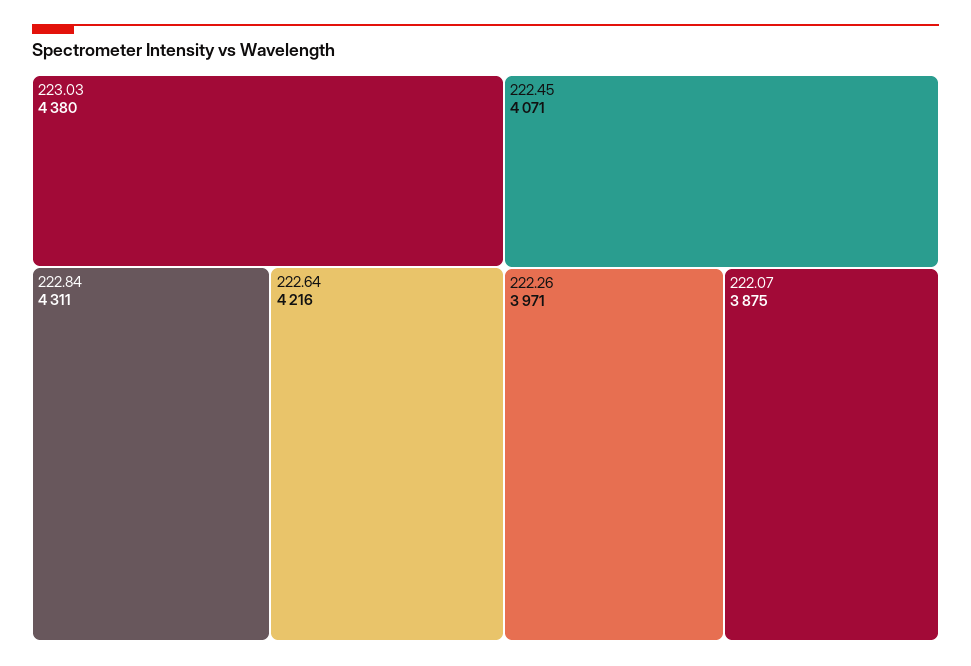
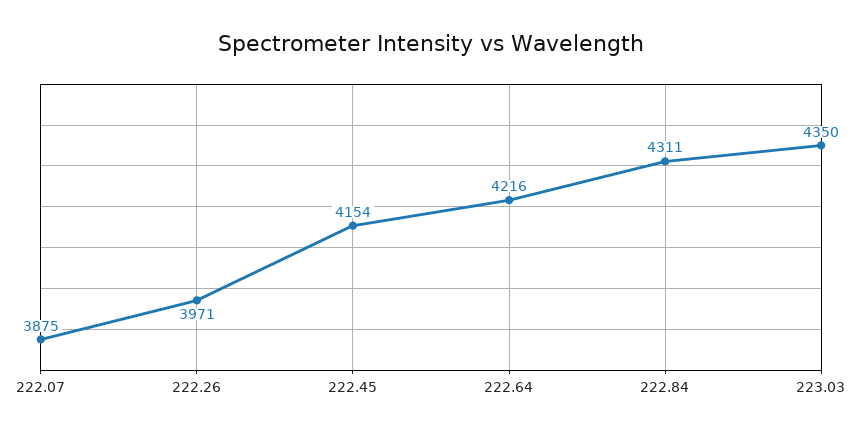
223.03: 4380 -> 4350
222.45: 4071 -> 4154

